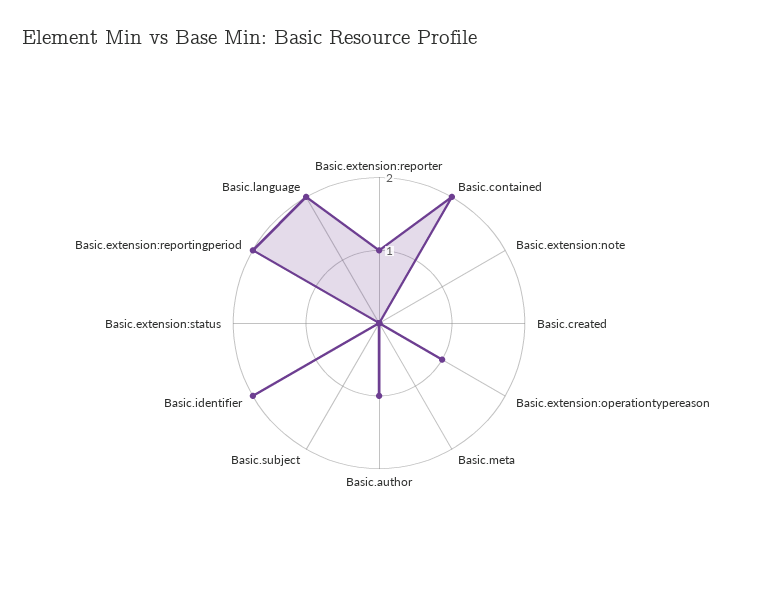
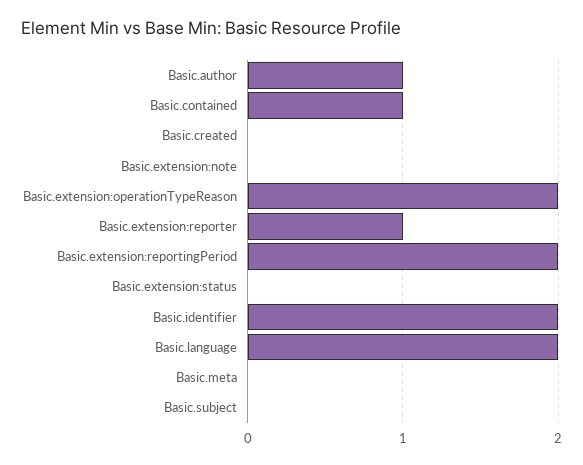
Basic.contained: 2 -> 1
Basic.extension:operationtypereason: 1 -> 2

